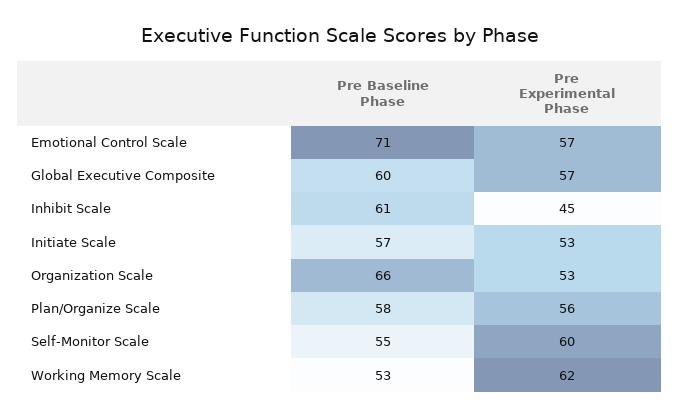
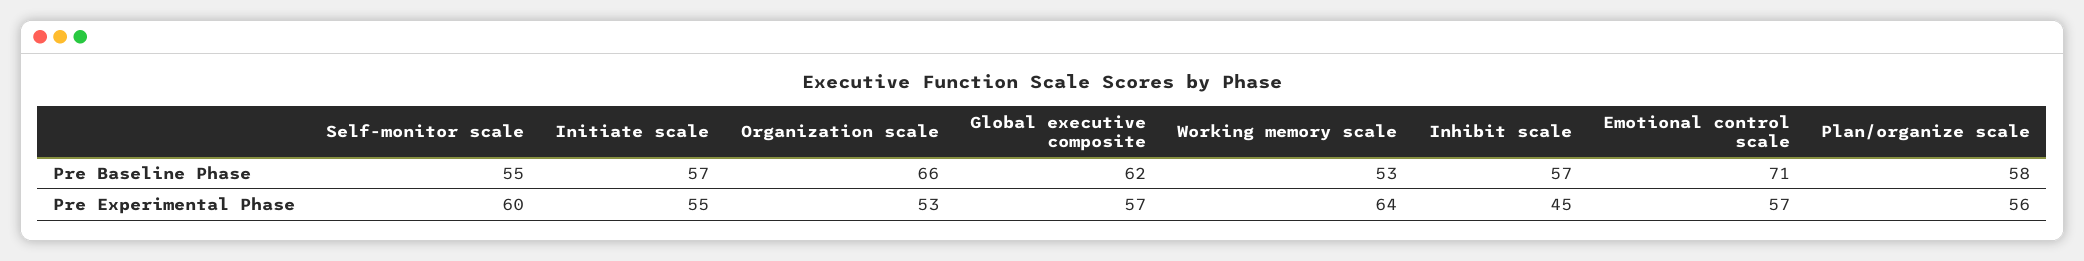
Pre Baseline Phase, Global Executive Composite: 60 -> 62
Pre Baseline Phase, Inhibit Scale: 61 -> 57
Pre Experimental Phase, Initiate Scale: 53 -> 55
Pre Experimental Phase, Working Memory Scale: 62 -> 64

